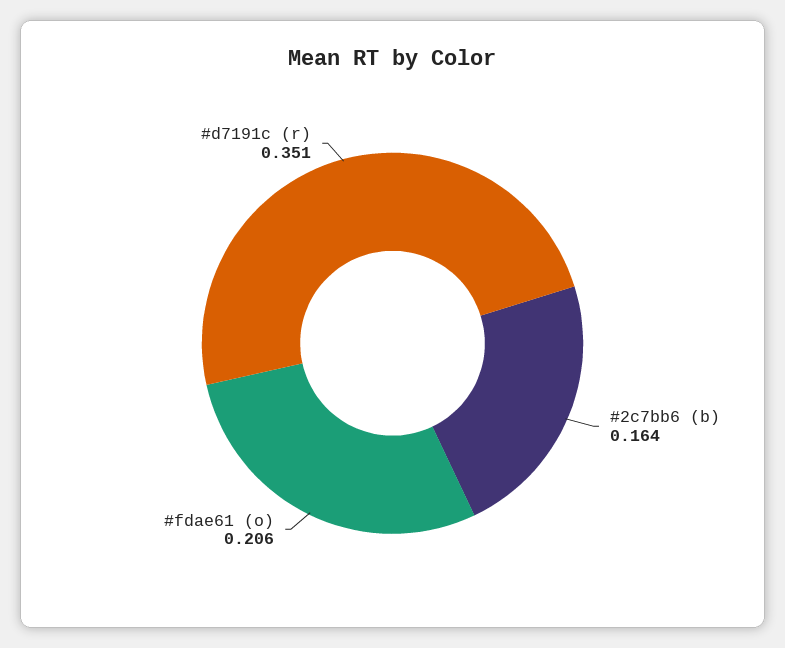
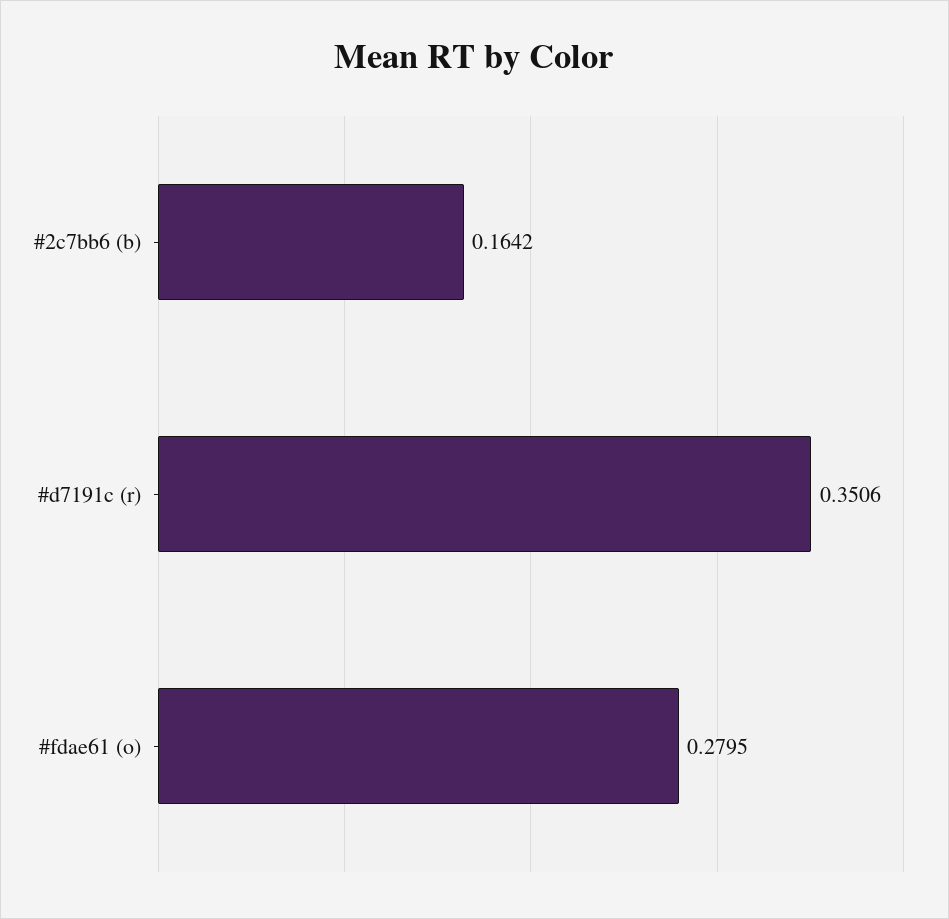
#fdae61 (o): 0.206 -> 0.2795

